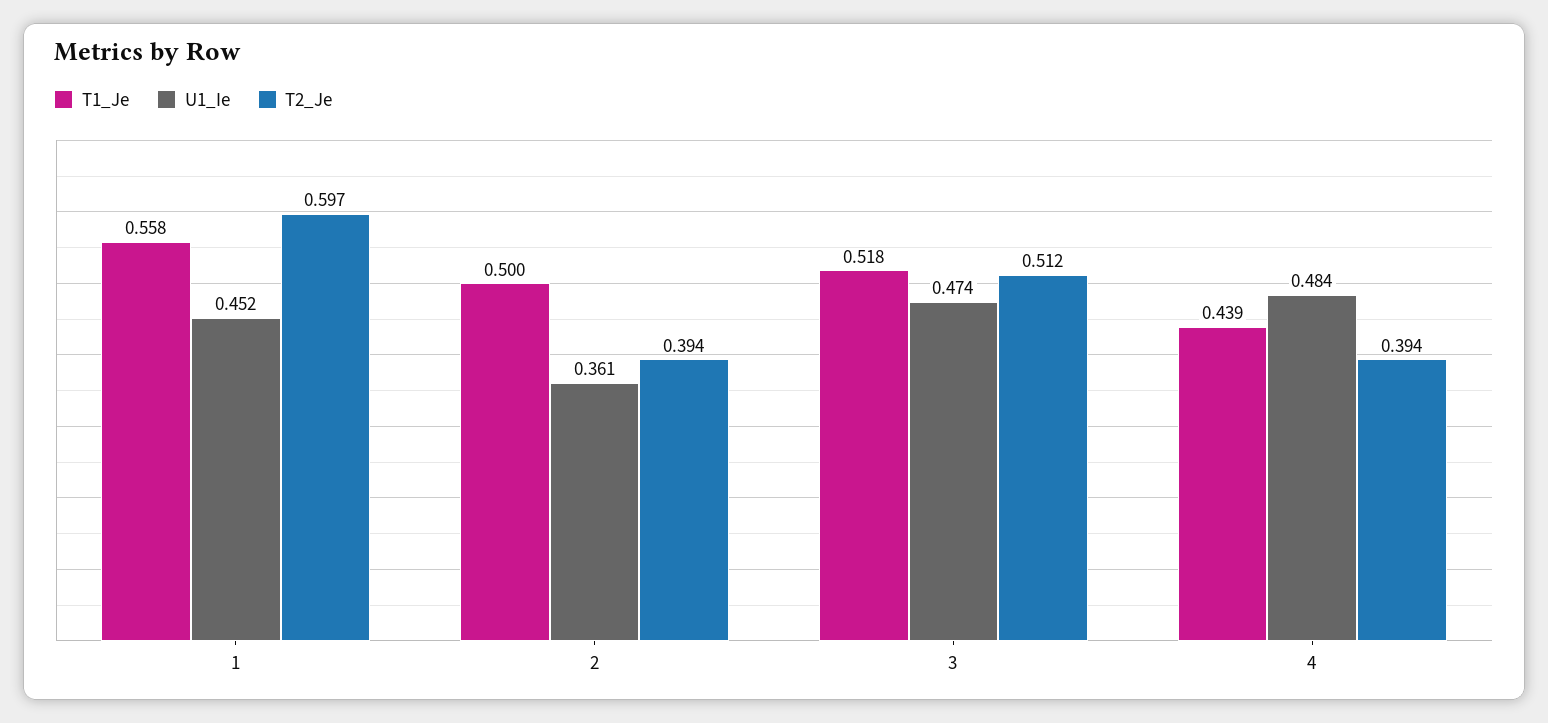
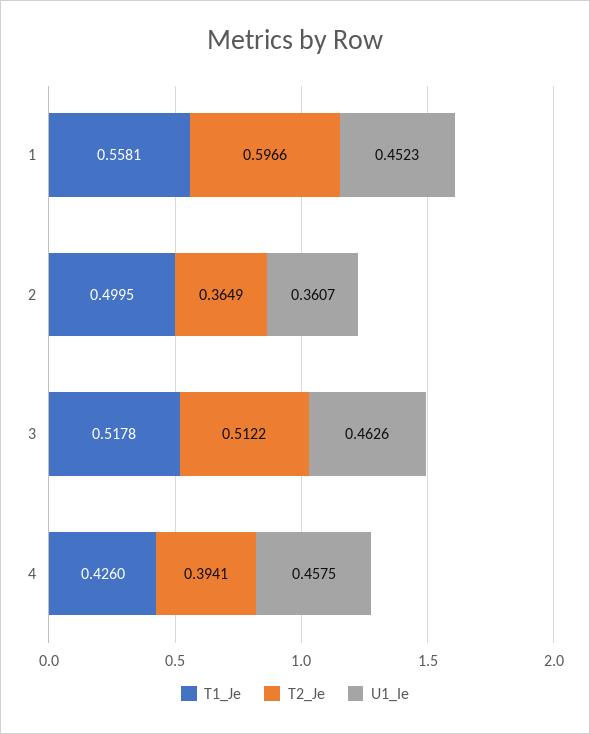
T2_Je, 2: 0.394 -> 0.3649
U1_Ie, 3: 0.474 -> 0.4626
T1_Je, 4: 0.439 -> 0.426
U1_Ie, 4: 0.484 -> 0.4575

